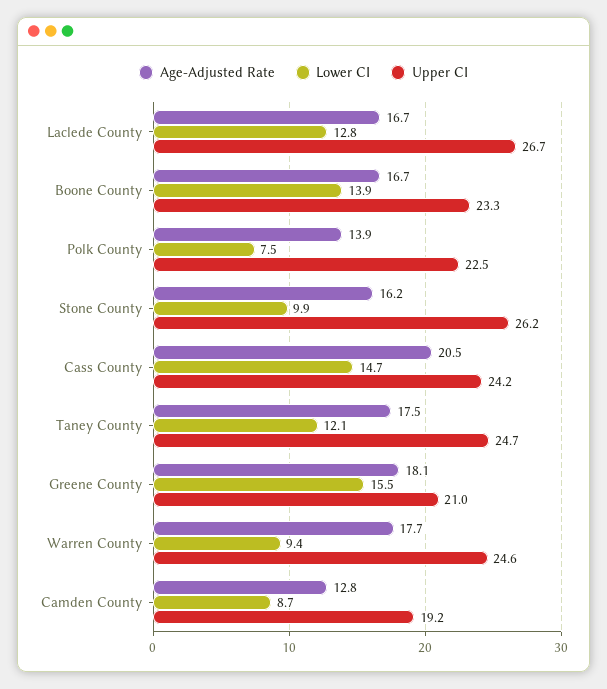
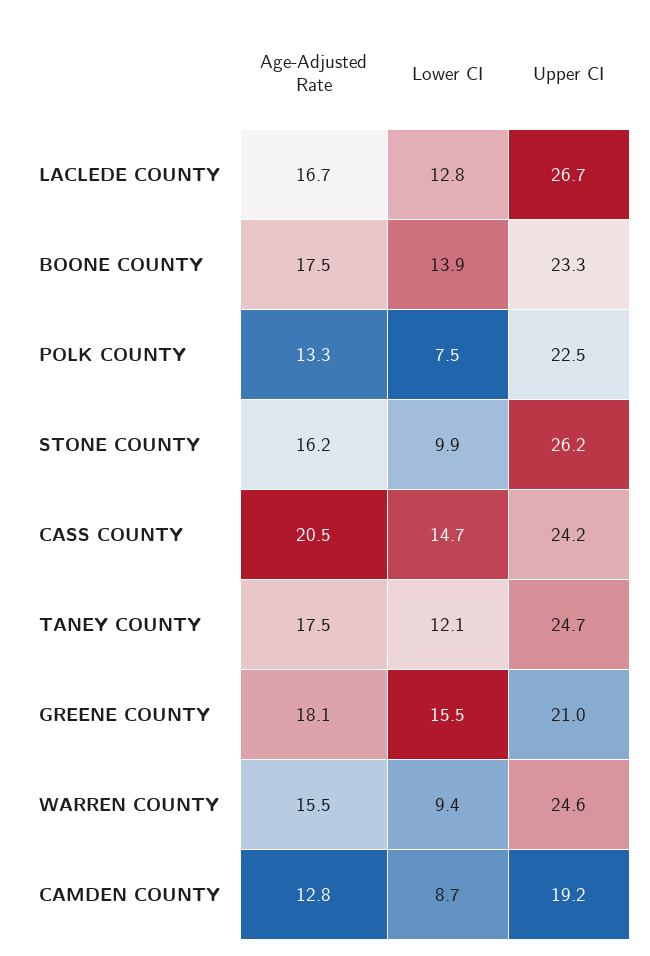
Age-Adjusted Rate, Boone County: 16.7 -> 17.5
Age-Adjusted Rate, Polk County: 13.9 -> 13.3
Age-Adjusted Rate, Warren County: 17.7 -> 15.5

